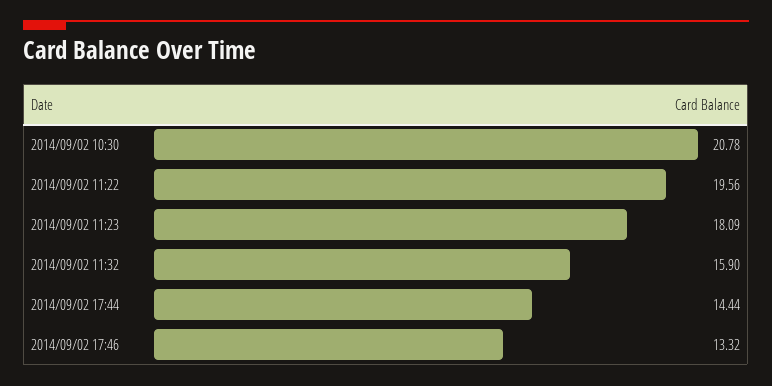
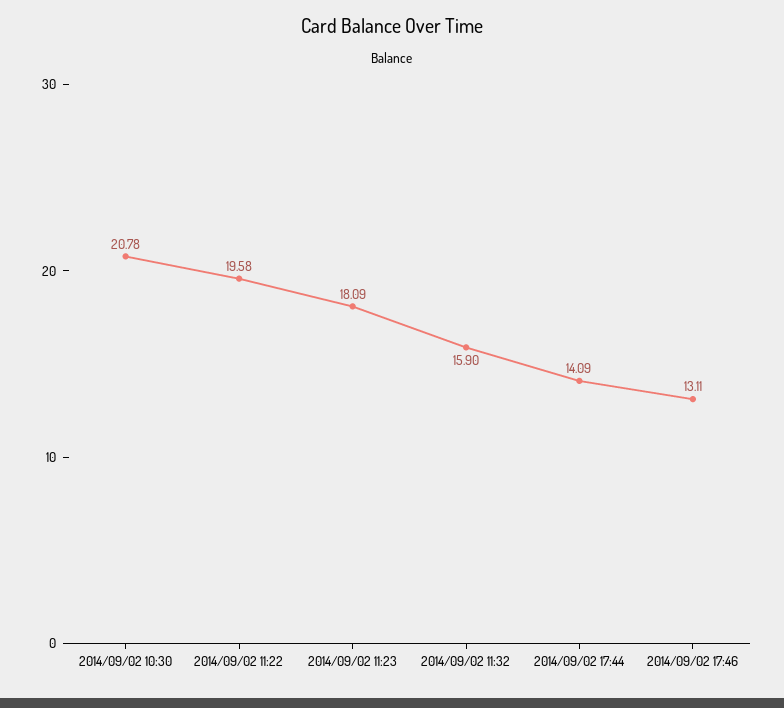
2014/09/02 11:22: 19.56 -> 19.58
2014/09/02 17:44: 14.44 -> 14.09
2014/09/02 17:46: 13.32 -> 13.11

